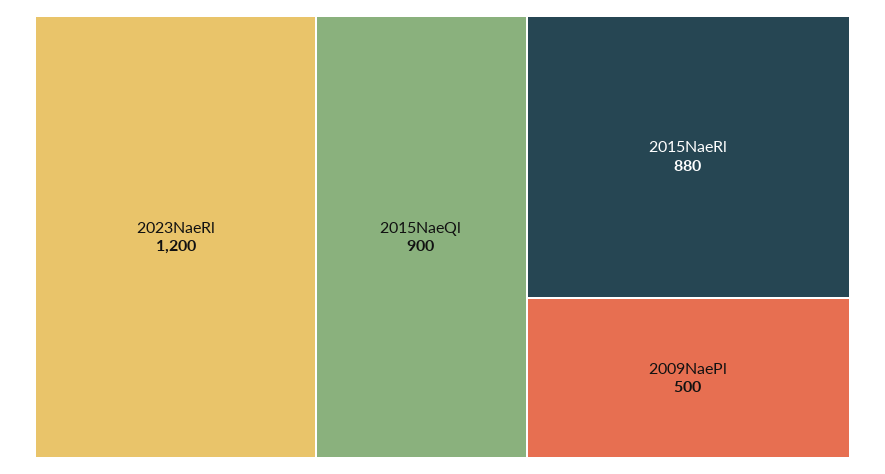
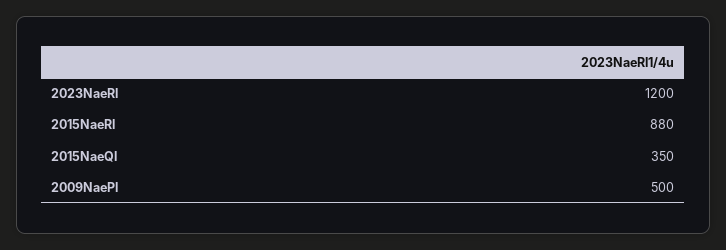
2015NaeQl: 900 -> 350

